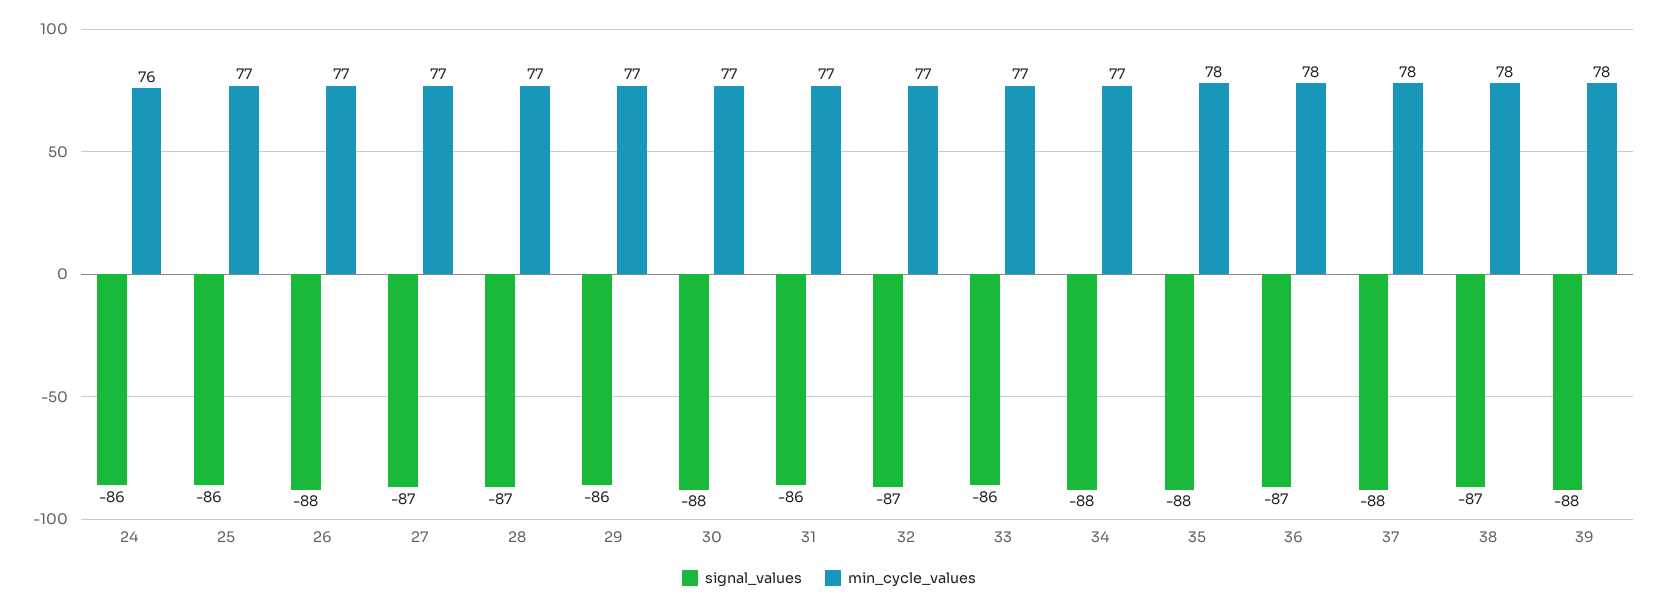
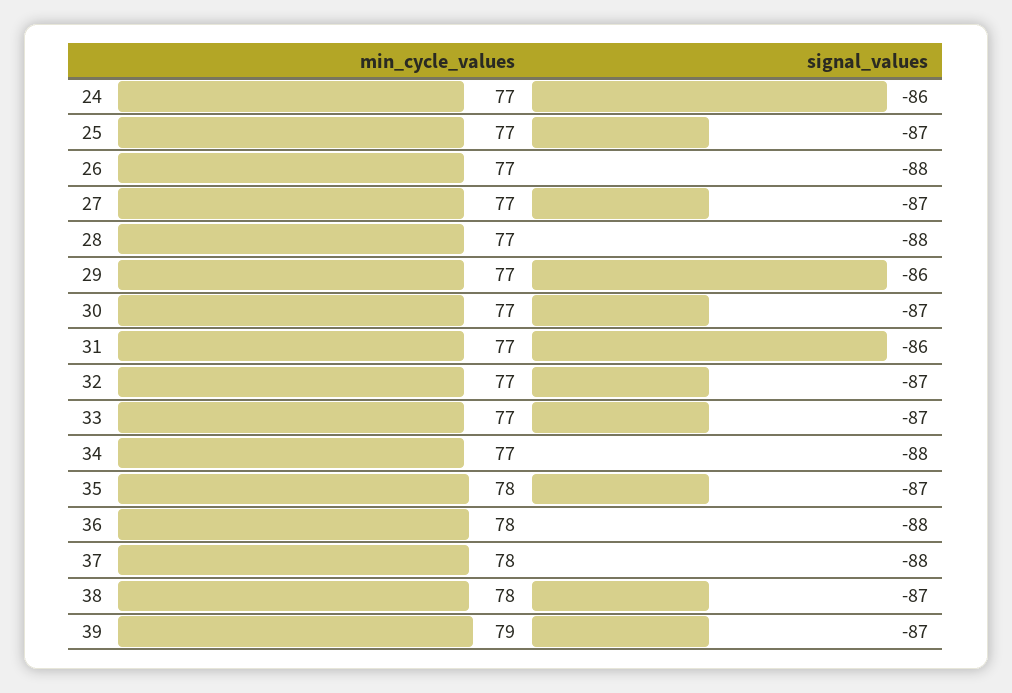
min_cycle_values, 24: 76 -> 77
signal_values, 25: -86 -> -87
signal_values, 28: -87 -> -88
signal_values, 30: -88 -> -87
signal_values, 33: -86 -> -87
signal_values, 35: -88 -> -87
signal_values, 36: -87 -> -88
signal_values, 39: -88 -> -87
min_cycle_values, 39: 78 -> 79

